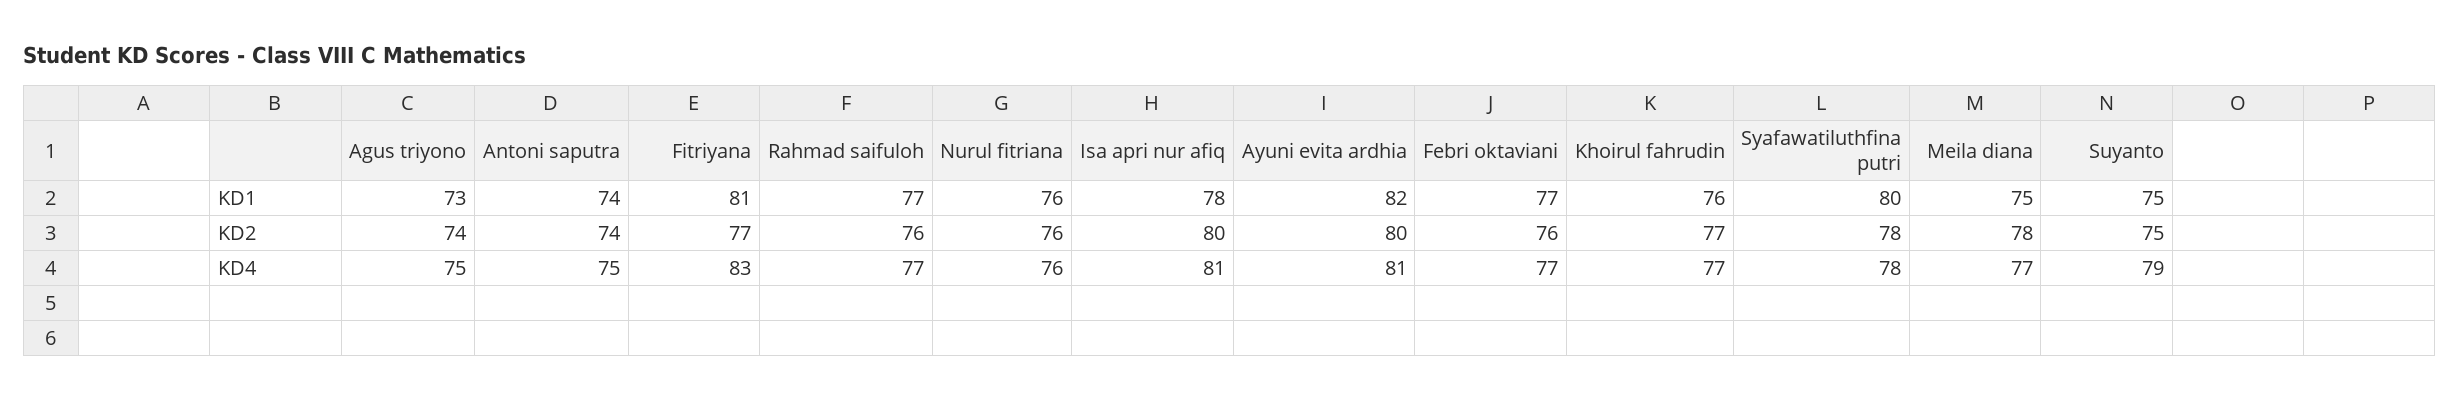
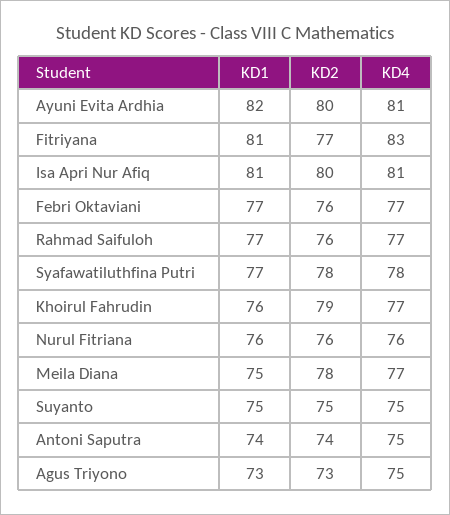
Isa apri nur afiq, KD1: 78 -> 81
Syafawatiluthfina putri, KD1: 80 -> 77
Agus triyono, KD2: 74 -> 73
Khoirul fahrudin, KD2: 77 -> 79
Suyanto, KD4: 79 -> 75

